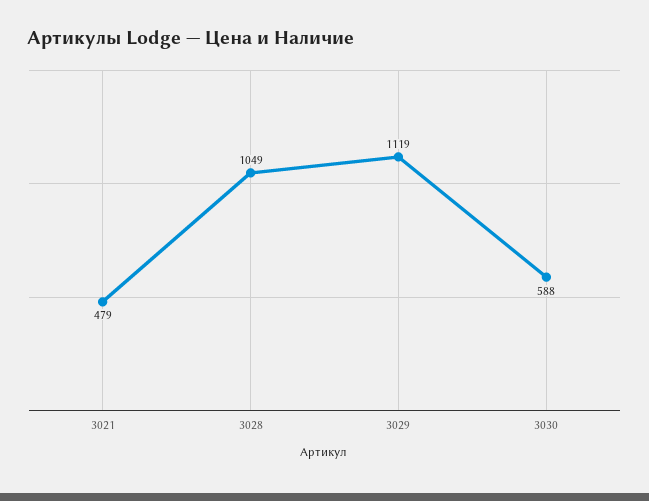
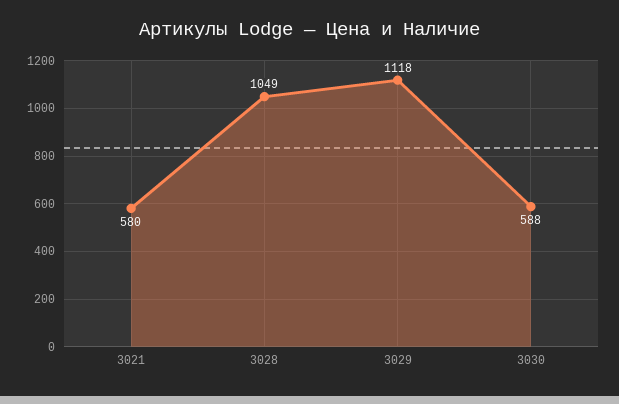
3021: 479 -> 580
3029: 1119 -> 1118

